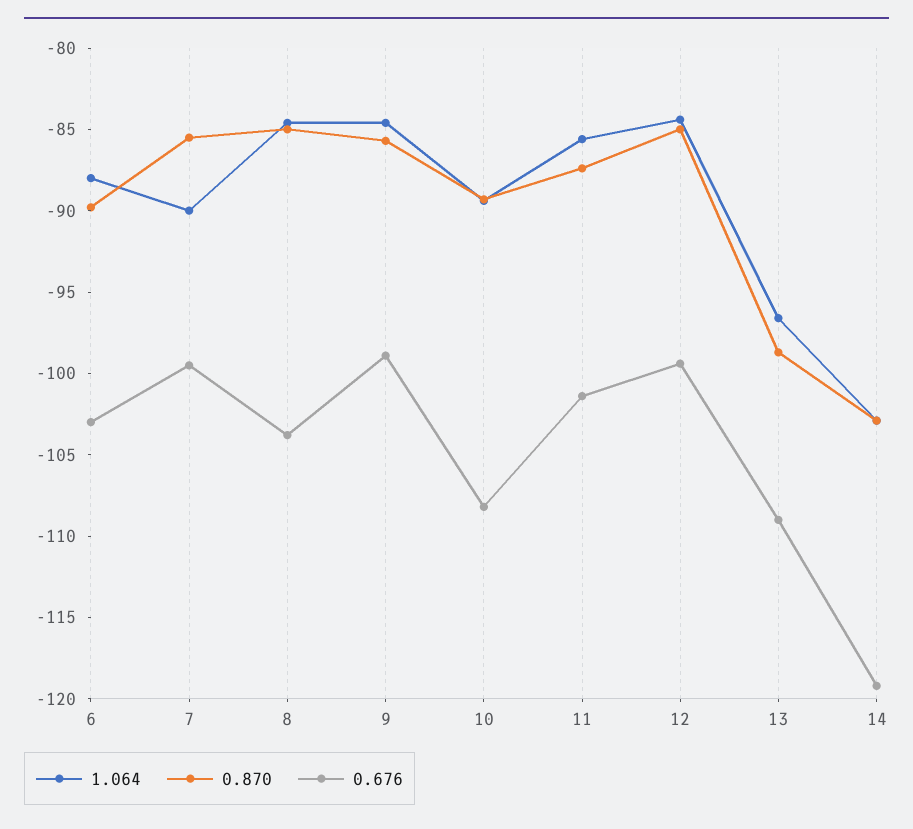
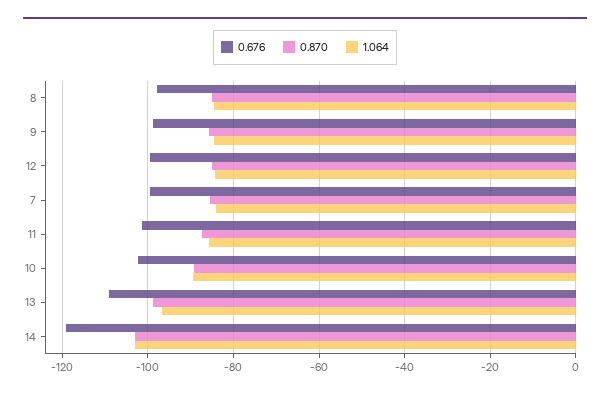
1.064, 6: -88 -> none
0.870, 6: -90 -> none
0.676, 6: -103 -> none
1.064, 7: -90 -> -84
0.676, 8: -104 -> -98
0.676, 10: -108 -> -102

